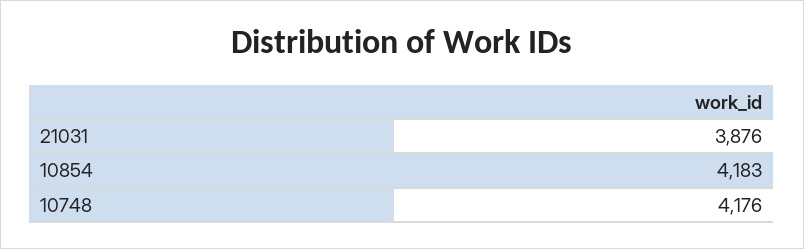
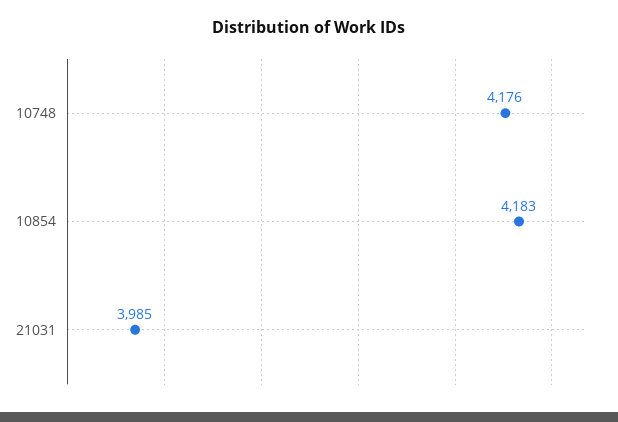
21031: 3876 -> 3985

